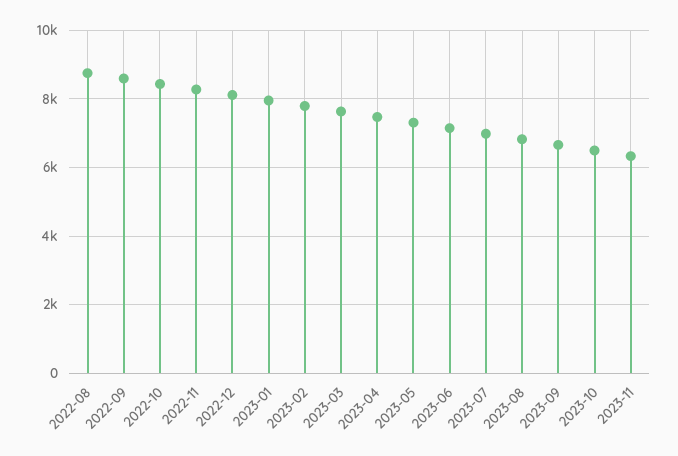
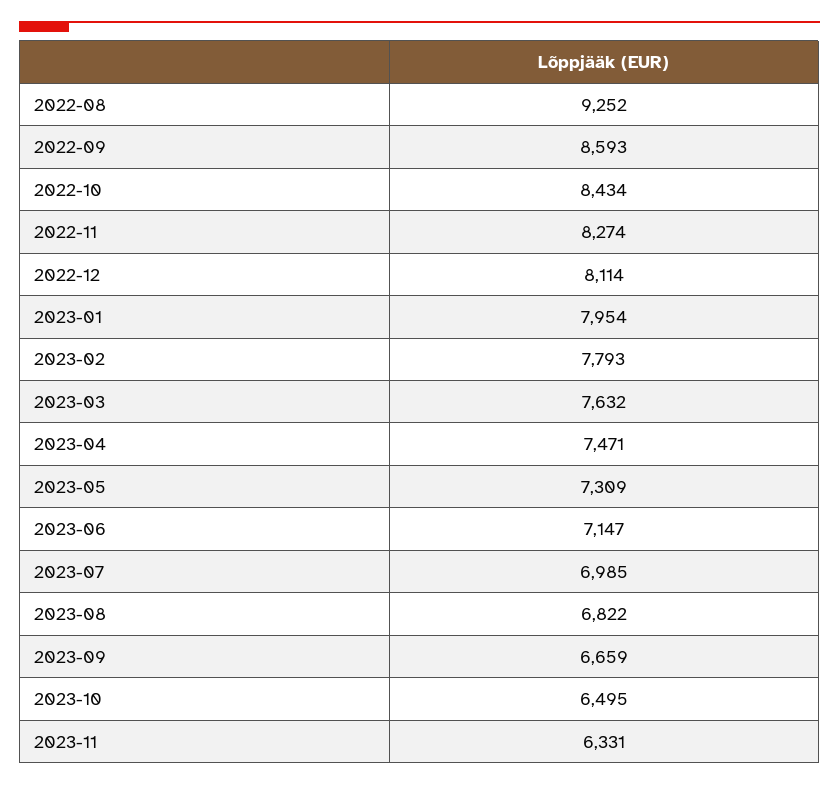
2022-08: 8800 -> 9252

